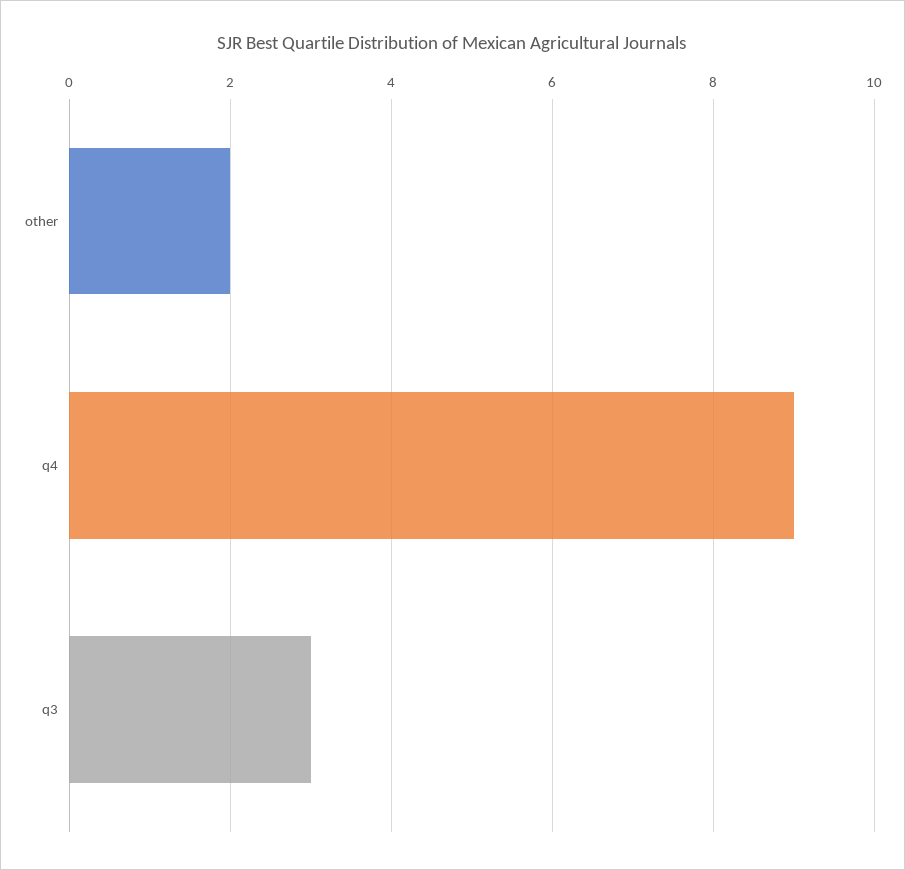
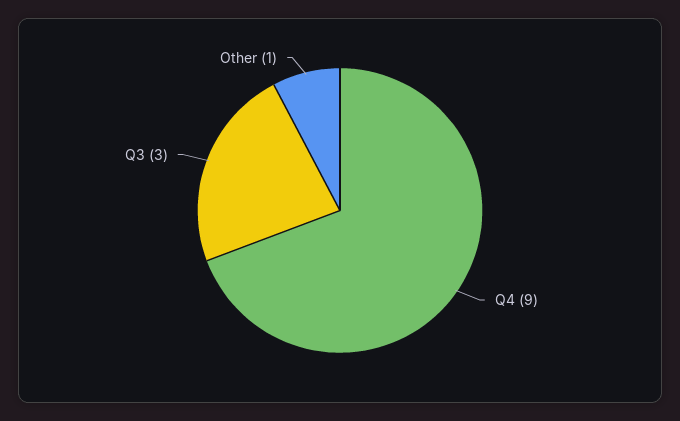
other: 2 -> 1

